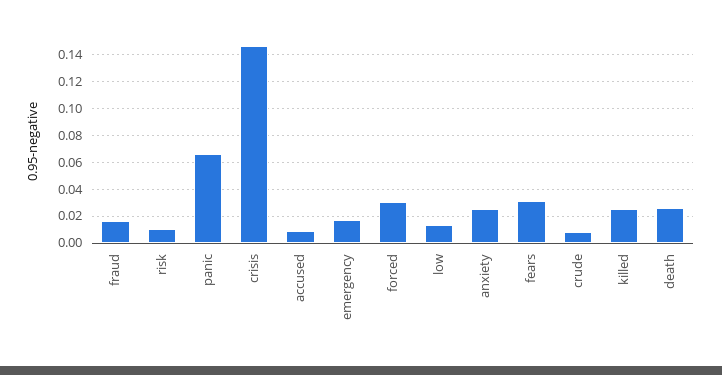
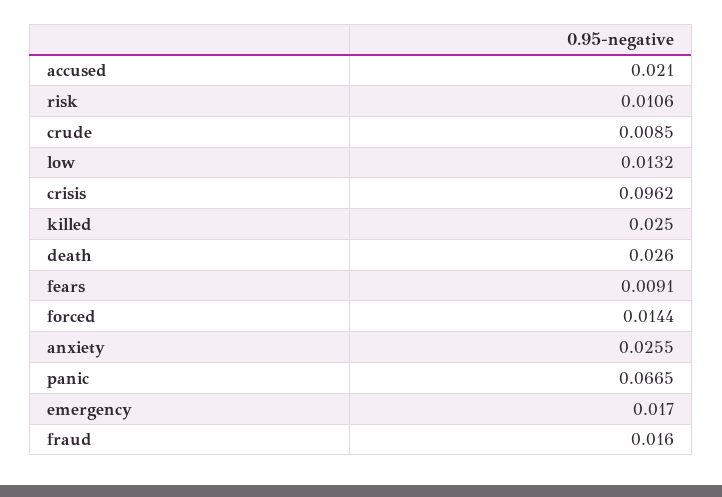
crisis: 0.145 -> 0.0962
accused: 0.01 -> 0.021
forced: 0.03 -> 0.0144
fears: 0.03 -> 0.0091

